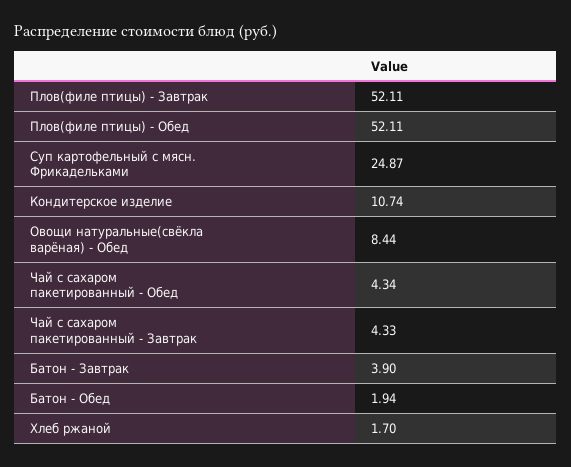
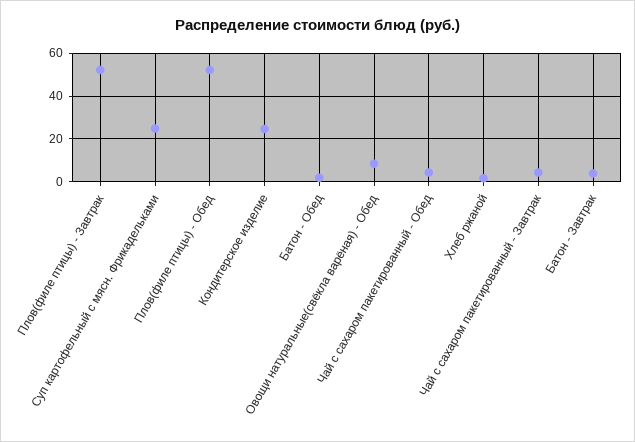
Кондитерское изделие: 10.74 -> 25

